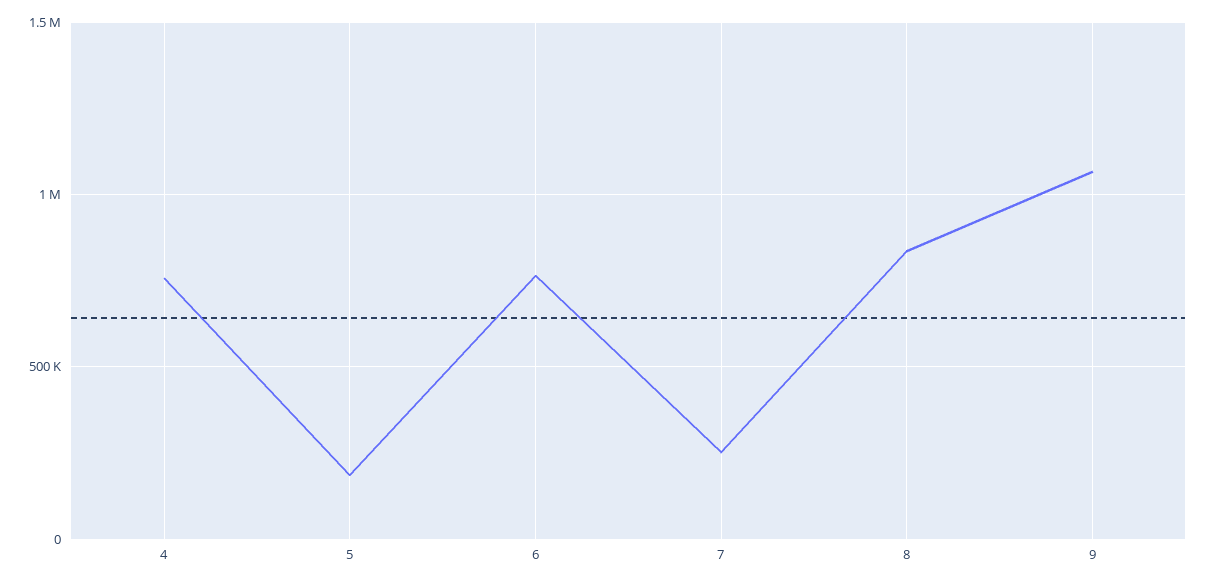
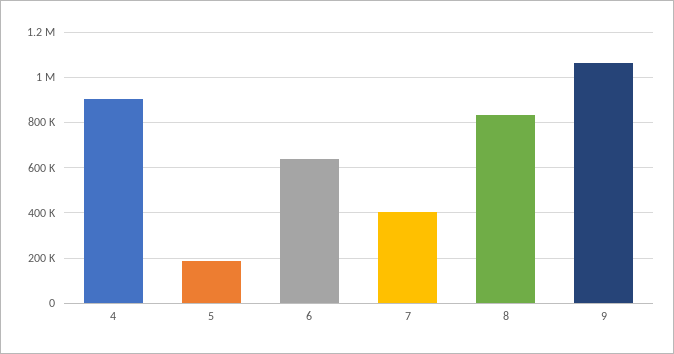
4: 750000 -> 900000
6: 750000 -> 650000
7: 250000 -> 400000

